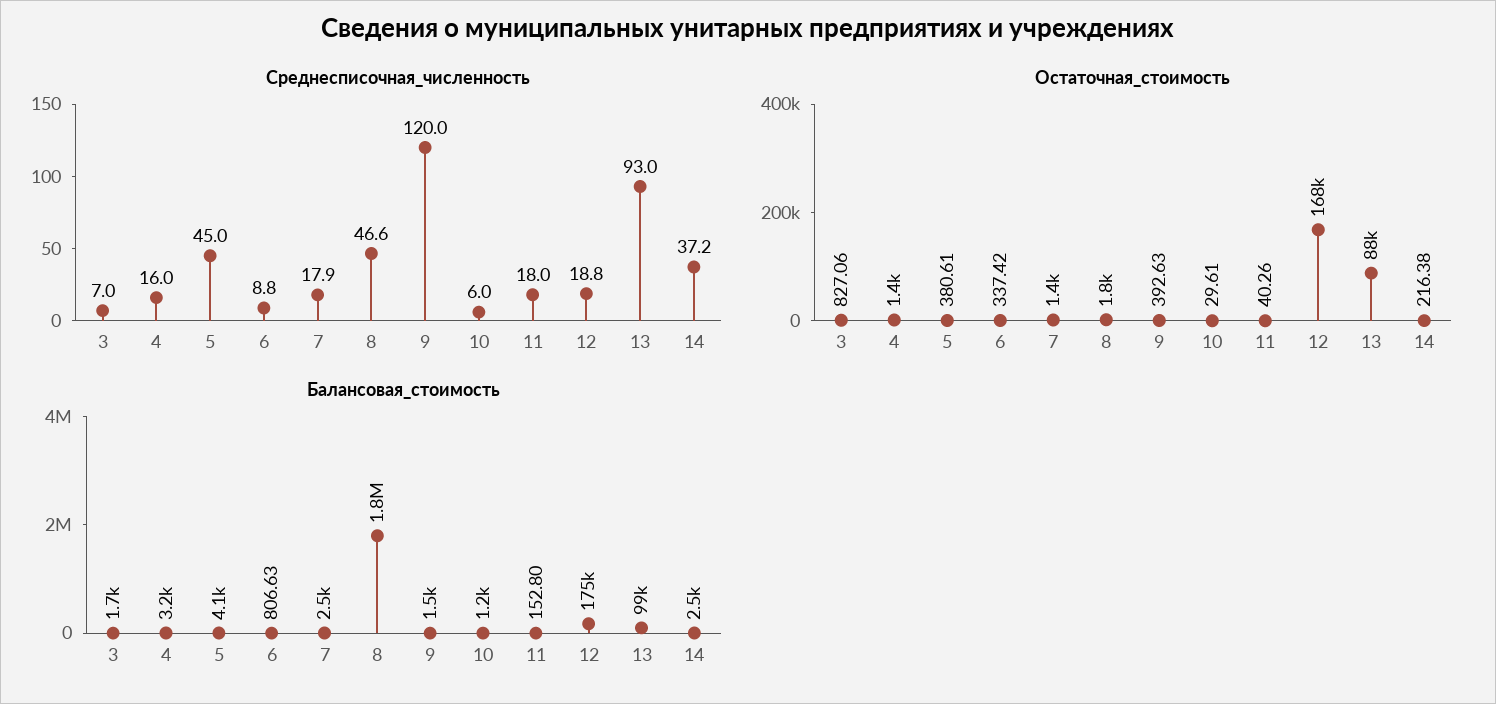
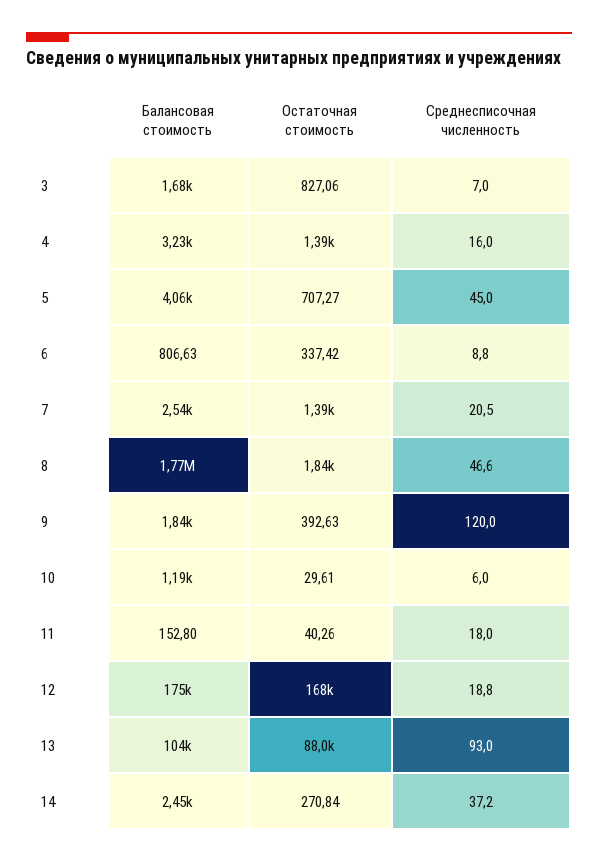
Среднесписочная_численность, 7: 17.9 -> 20.5
Остаточная_стоимость, 5: 380.61 -> 707.27
Остаточная_стоимость, 14: 216.38 -> 270.84
Балансовая_стоимость, 9: 1500 -> 1840
Балансовая_стоимость, 13: 99000 -> 104000

